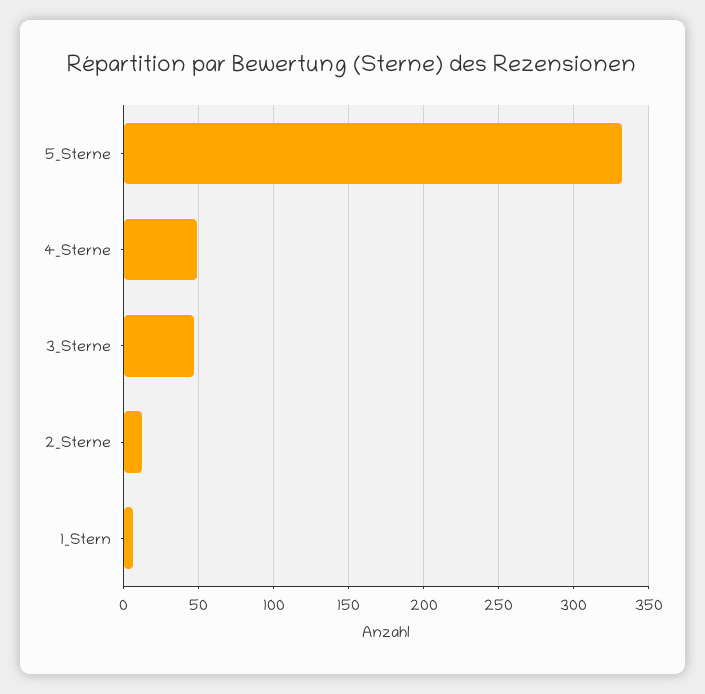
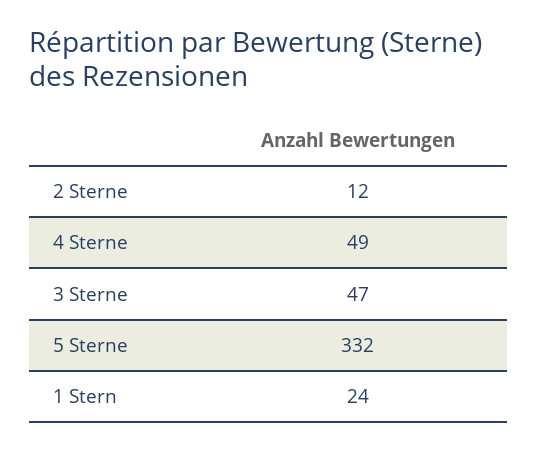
1_Stern: 5 -> 24

